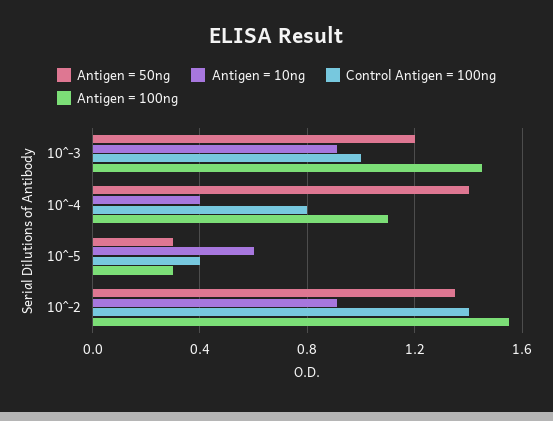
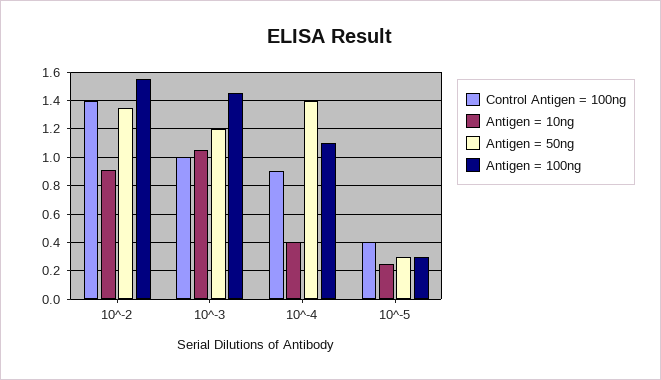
Antigen = 10ng, 10^-3: 0.9 -> 1.05
Control Antigen = 100ng, 10^-4: 0.8 -> 0.9
Antigen = 10ng, 10^-5: 0.6 -> 0.25

